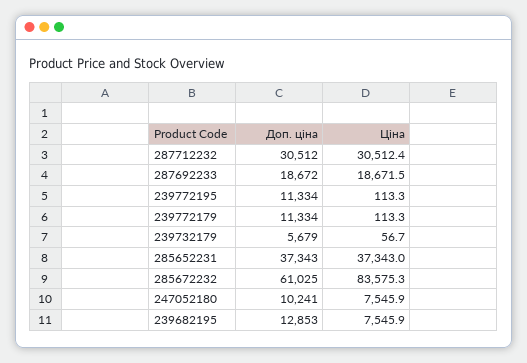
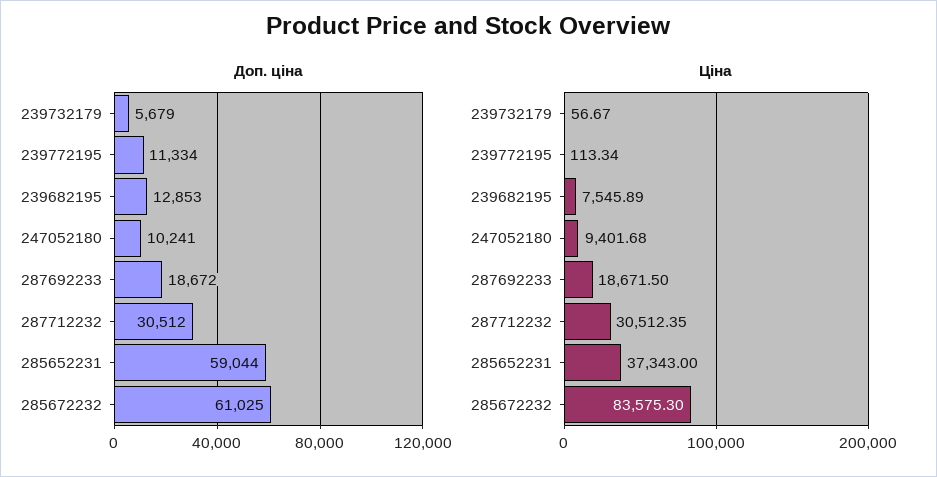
Доп. ціна, 239772179: 11334 -> none
Ціна, 239772179: 113.3 -> none
Доп. ціна, 285652231: 37343 -> 59044
Ціна, 247052180: 7545.9 -> 9401.68

